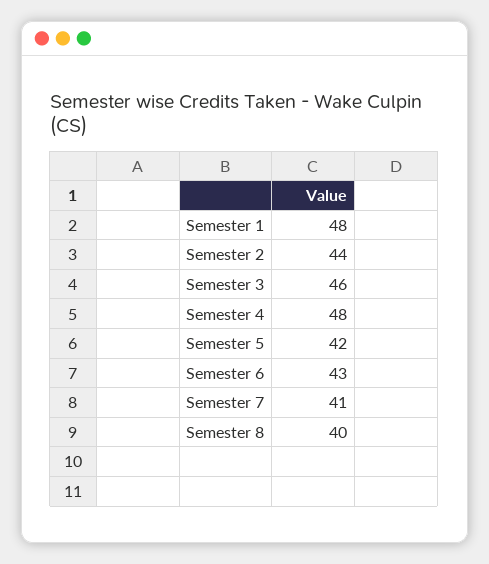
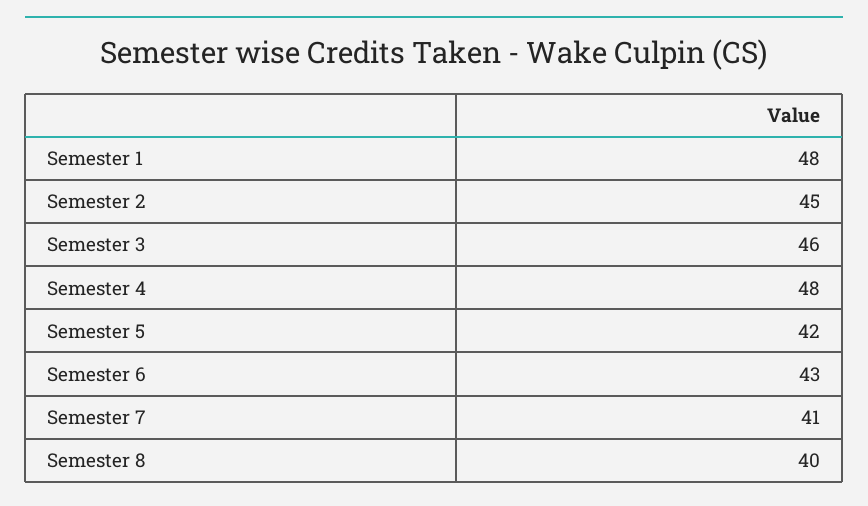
Semester 2: 44 -> 45

